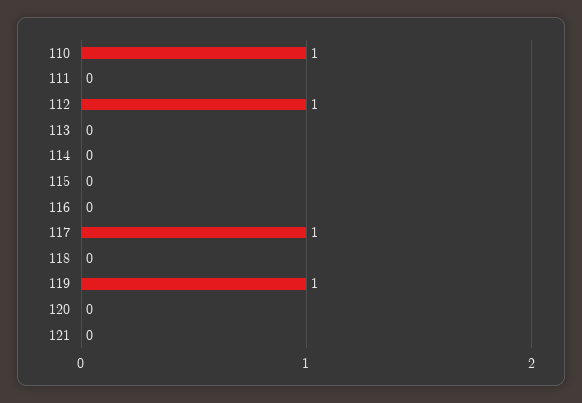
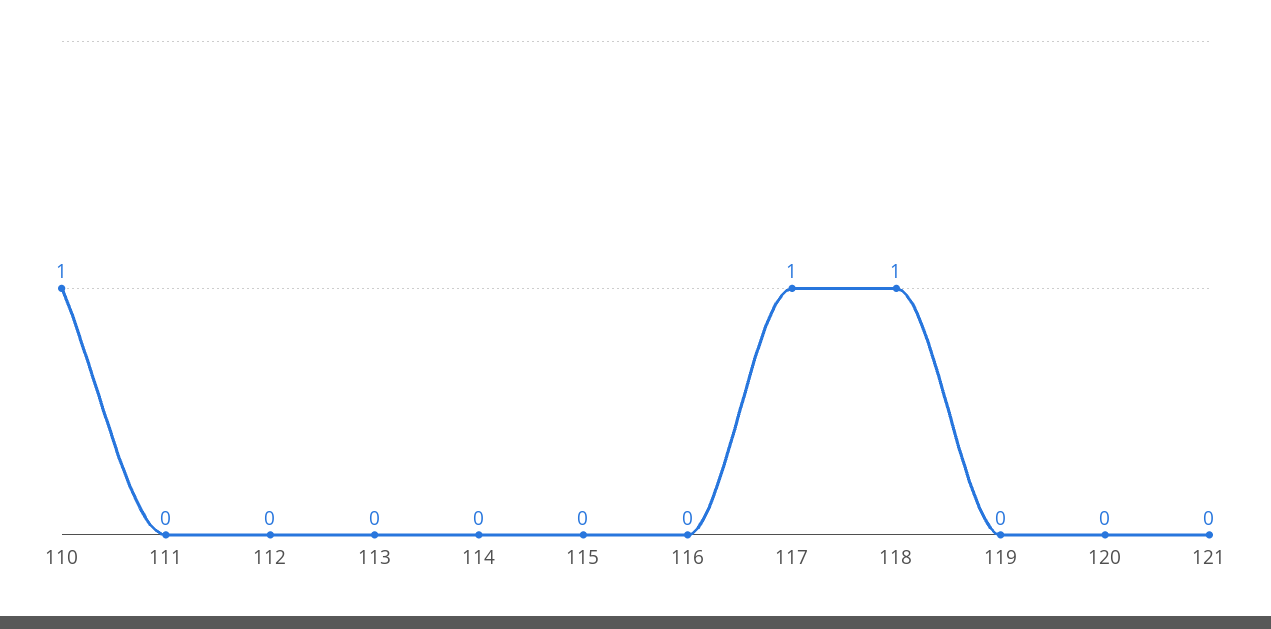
112: 1 -> 0
118: 0 -> 1
119: 1 -> 0

